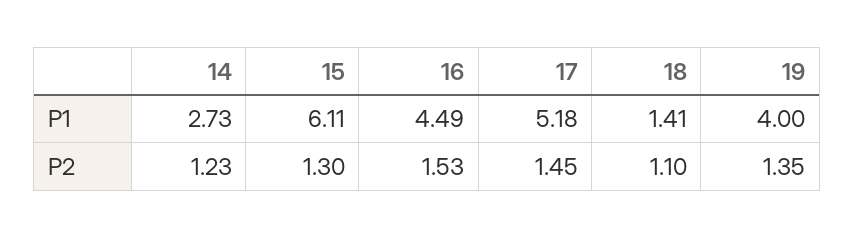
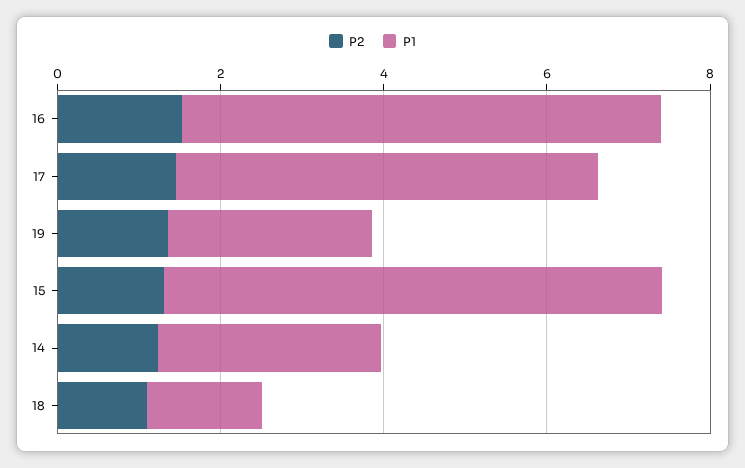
P1, 16: 4.49 -> 6
P1, 19: 4 -> 2.5

